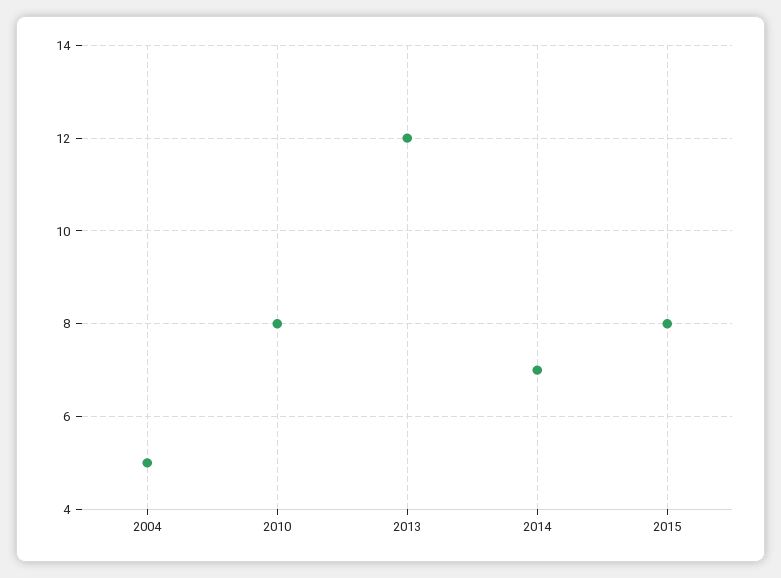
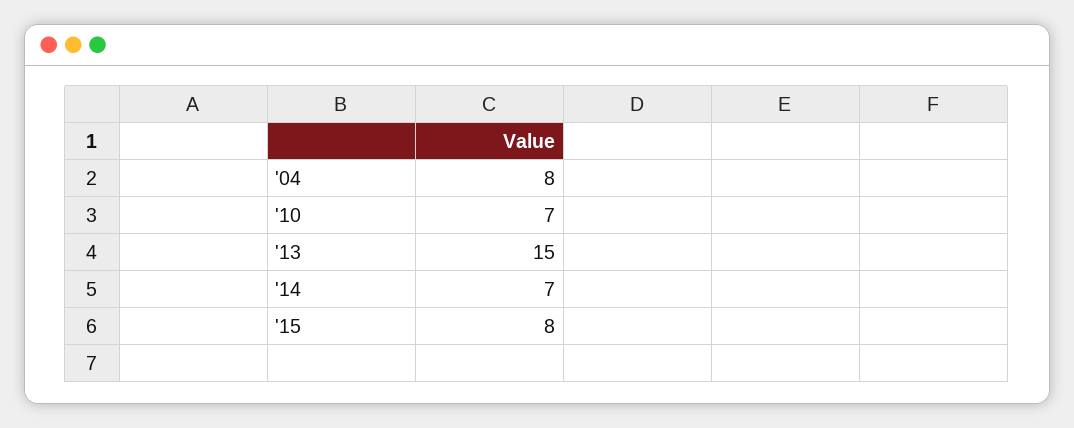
2004: 5 -> 8
2010: 8 -> 7
2013: 12 -> 15

